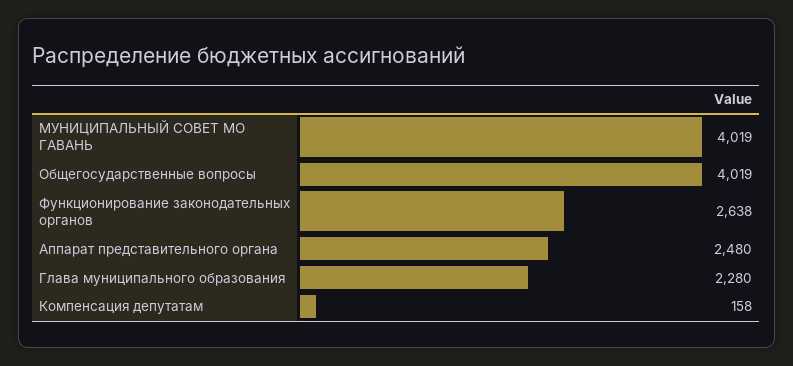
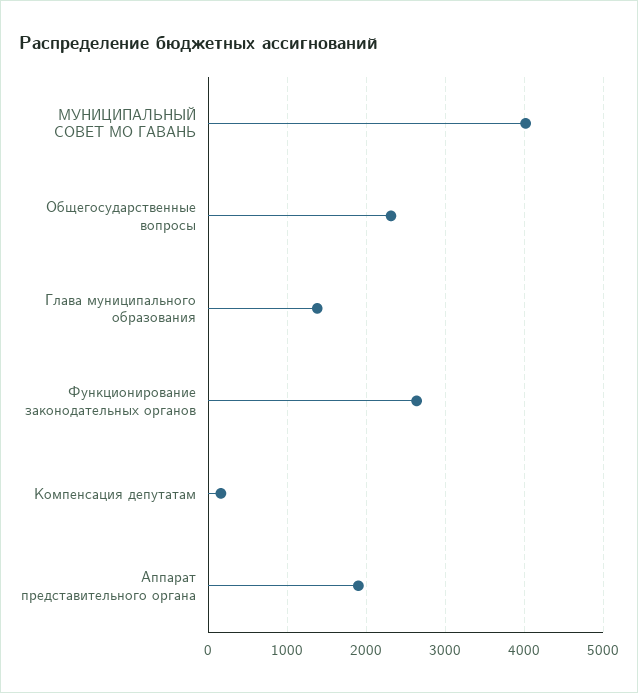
Общегосударственные вопросы: 4019 -> 2300
Аппарат представительного органа: 2480 -> 1900
Глава муниципального образования: 2280 -> 1400

